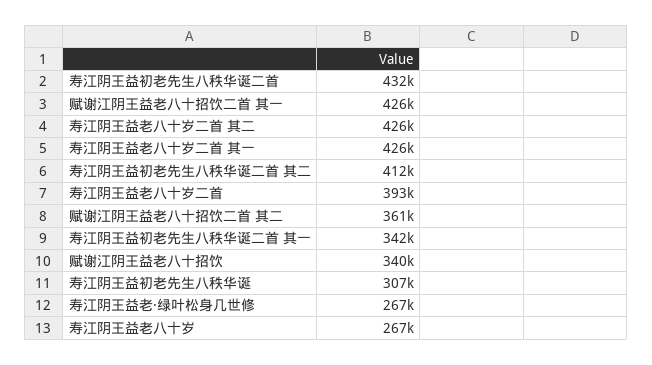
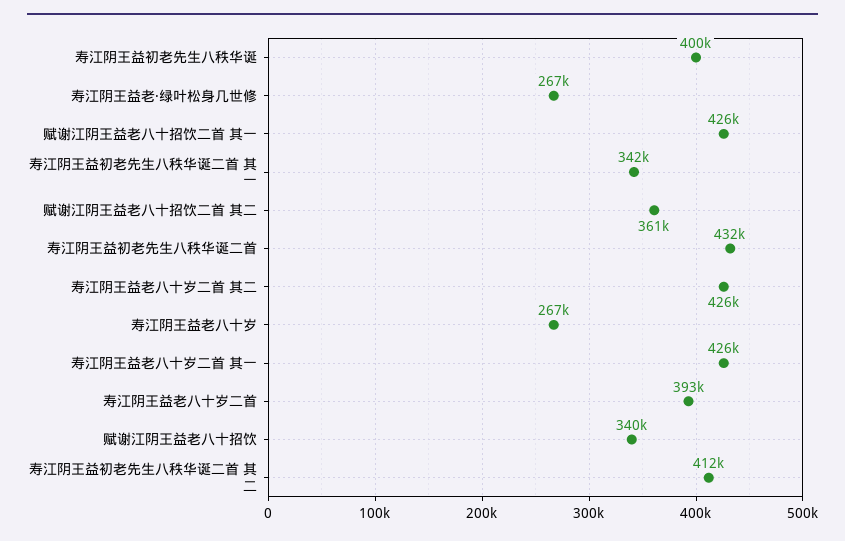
寿江阴王益初老先生八秩华诞: 307000 -> 400000

